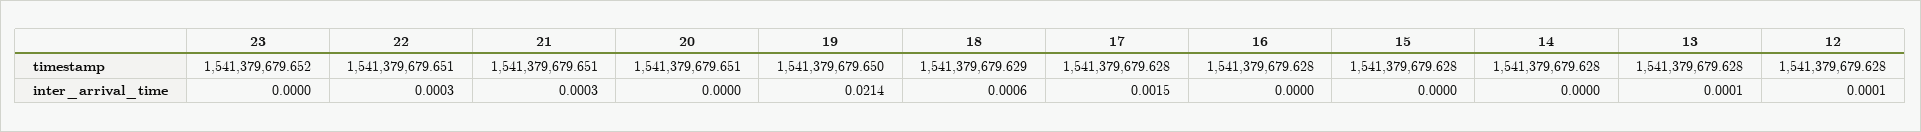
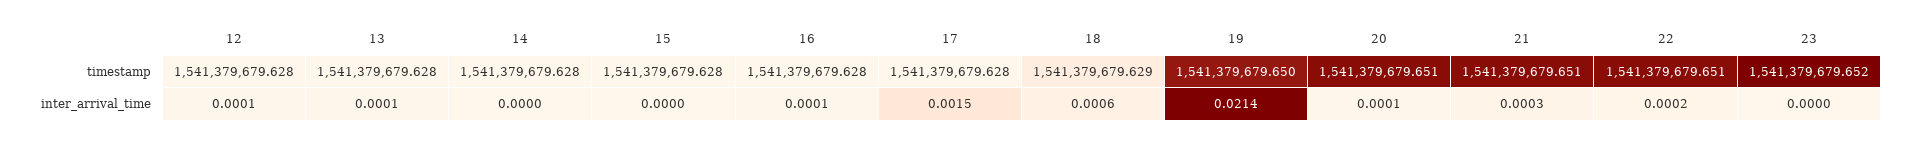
22, inter_arrival_time: 0.0003 -> 0.0002
20, inter_arrival_time: 0 -> 0.0001
16, inter_arrival_time: 0 -> 0.0001

